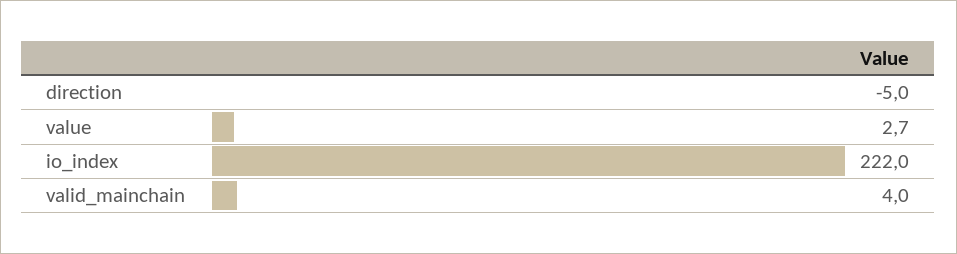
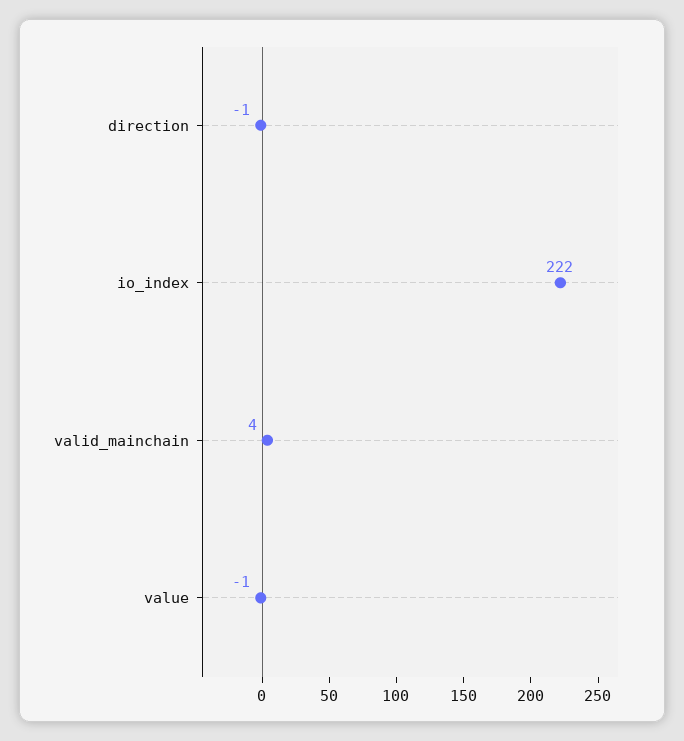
direction: -5 -> -1
value: 2.7 -> -1

